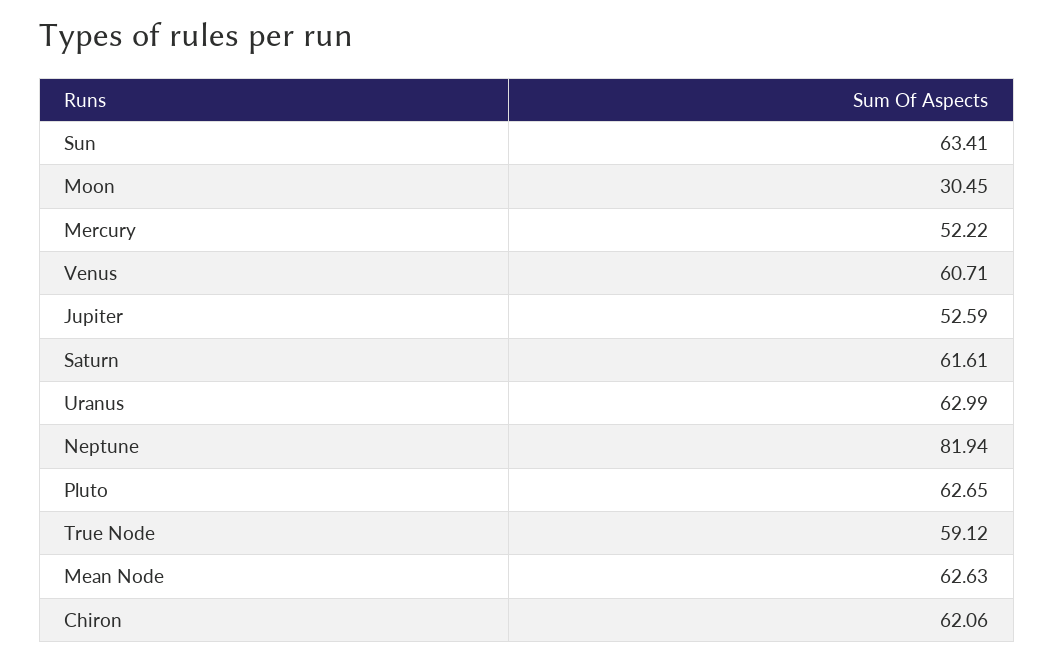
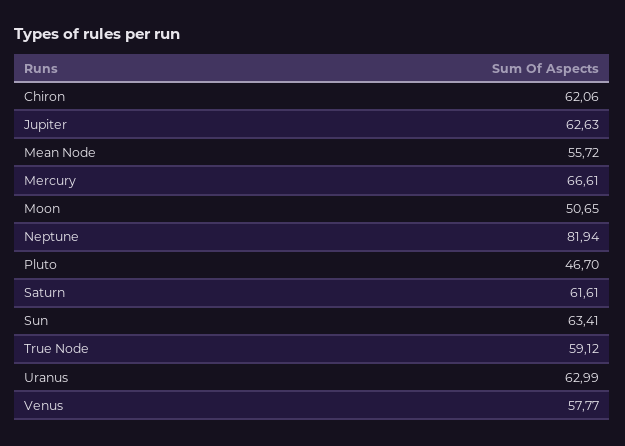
Moon: 30.45 -> 50.65
Mercury: 52.22 -> 66.61
Venus: 60.71 -> 57.77
Jupiter: 52.59 -> 62.63
Pluto: 62.65 -> 46.7
Mean Node: 62.63 -> 55.72

